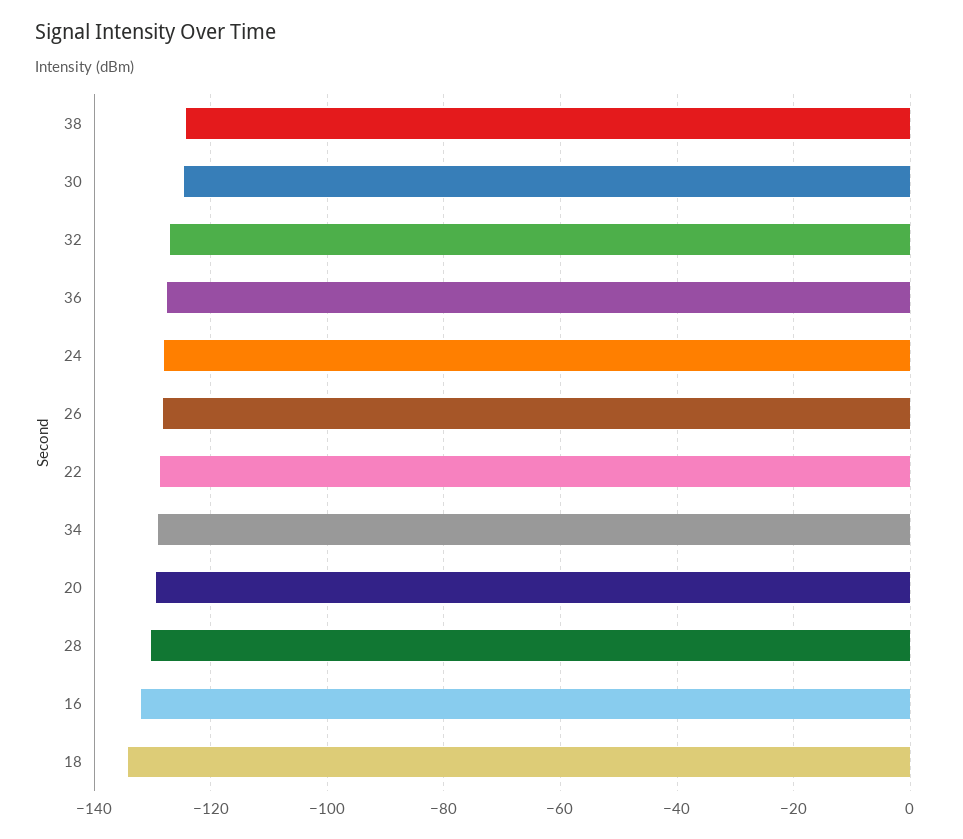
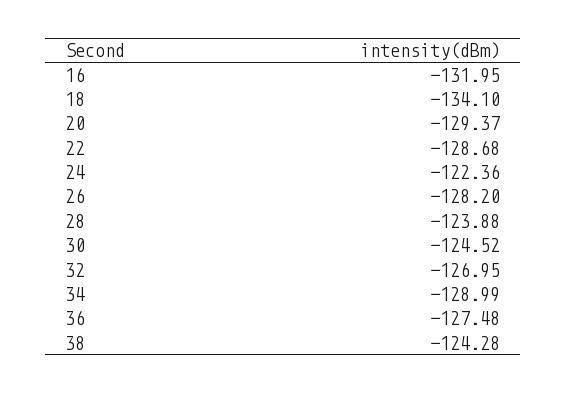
24: -128 -> -122.36
28: -130 -> -123.88

